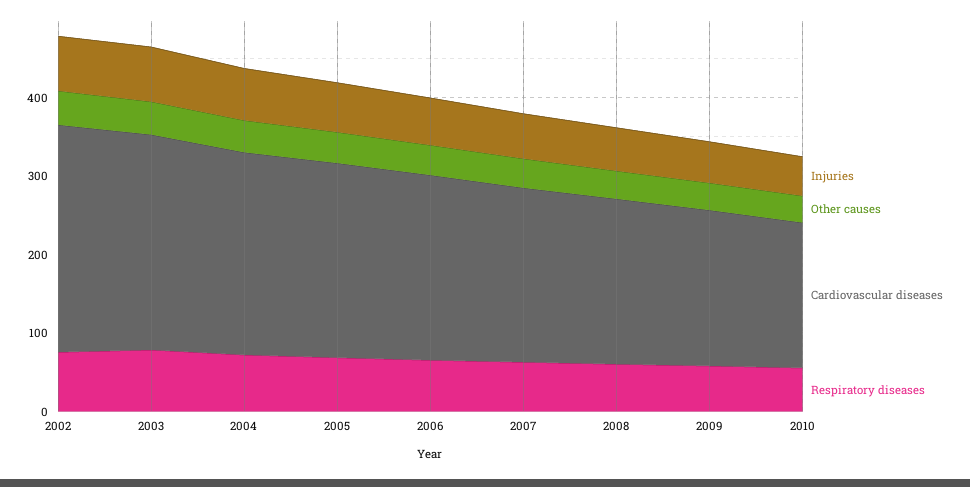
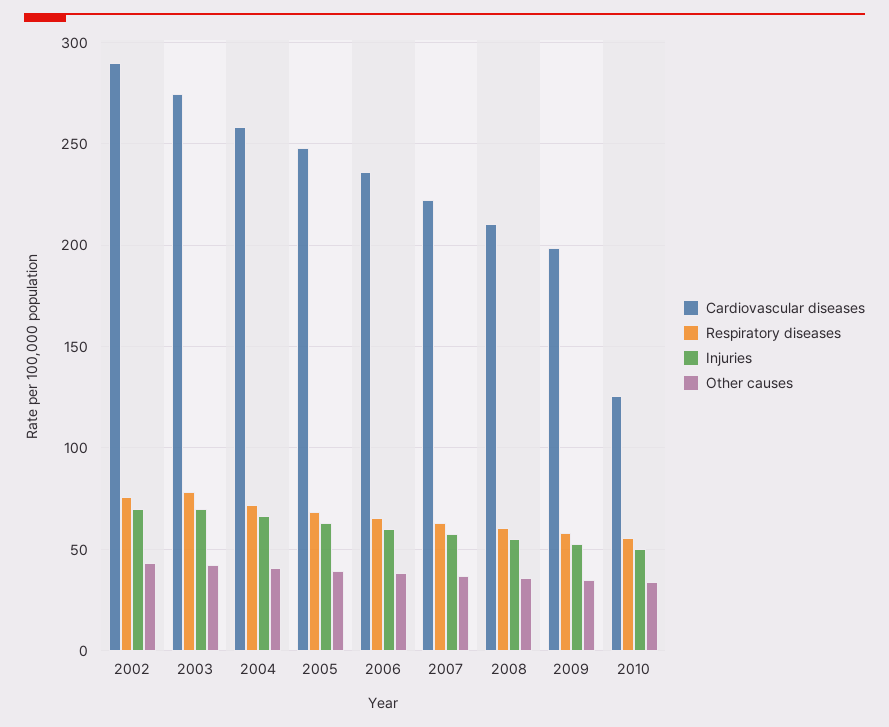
Cardiovascular diseases, 2010: 180 -> 125

